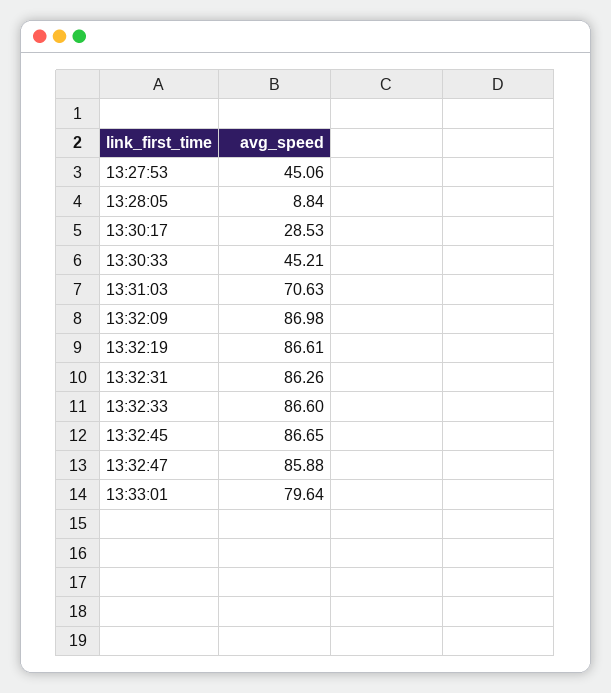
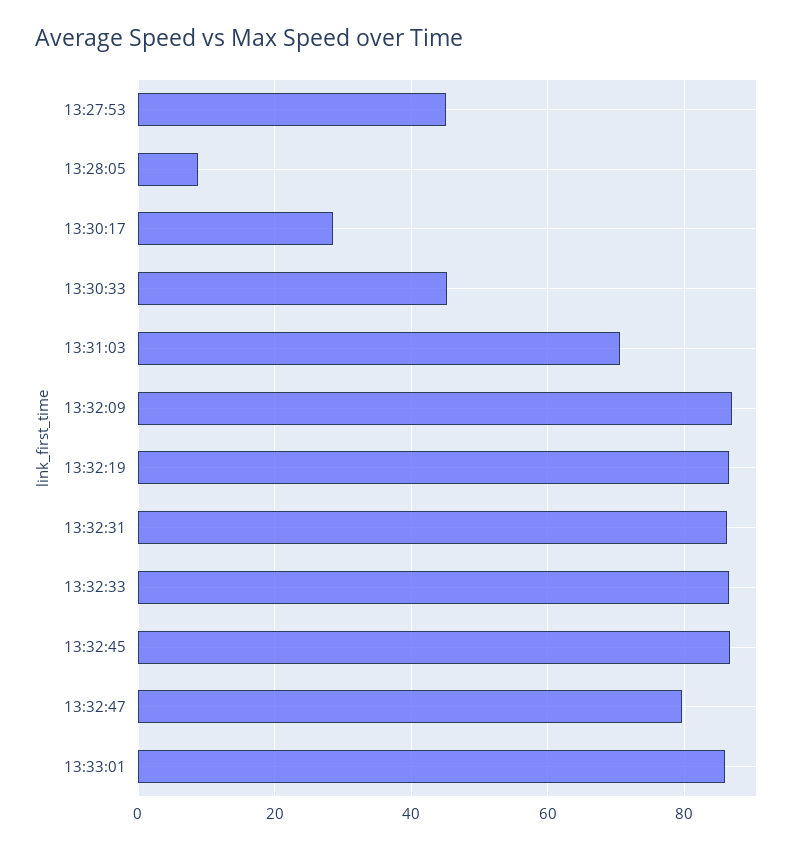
13:32:47: 85.88 -> 80
13:33:01: 79.64 -> 86

